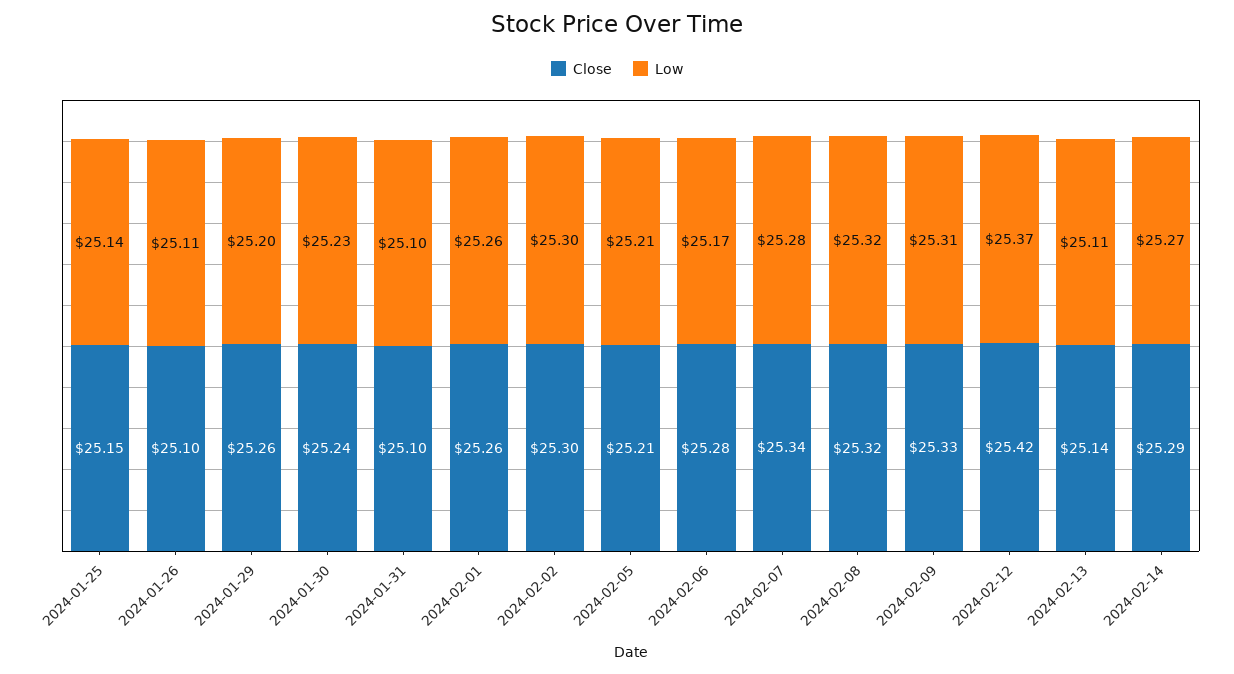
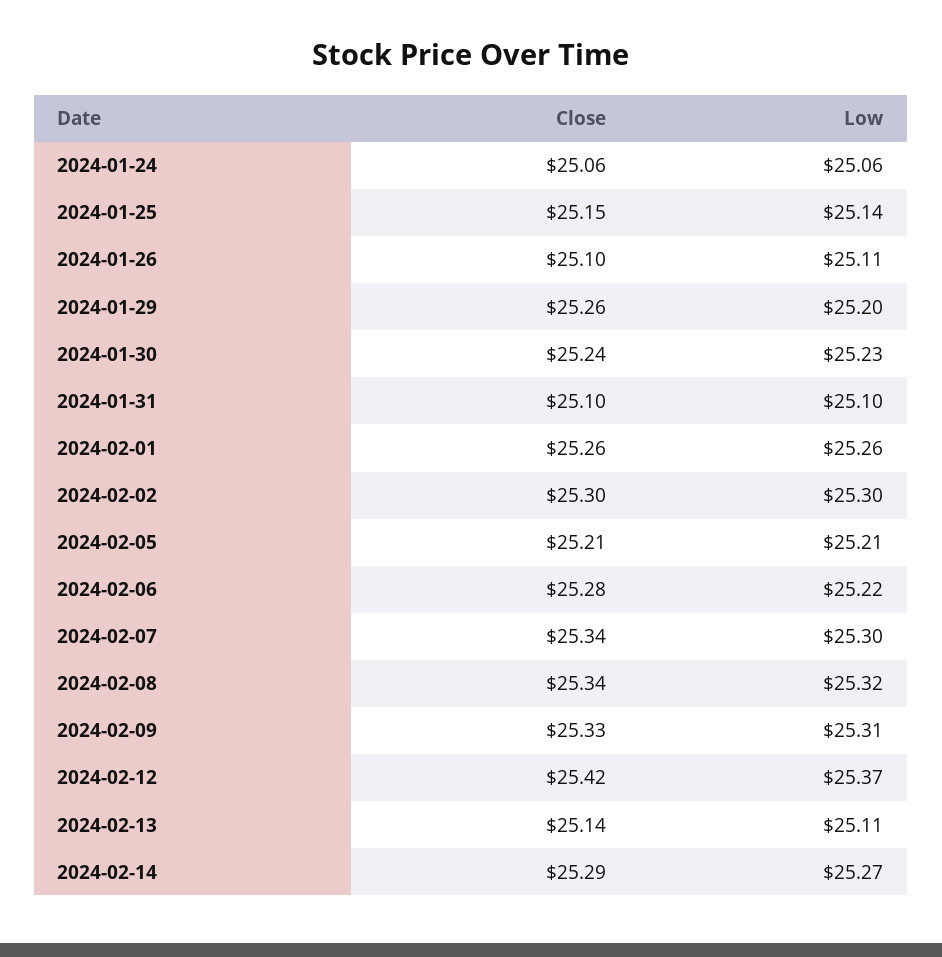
Low, 2024-02-06: 25.17 -> 25.22
Low, 2024-02-07: 25.28 -> 25.3
Close, 2024-02-08: 25.32 -> 25.34
Close, 2024-01-24: none -> 25.06
Low, 2024-01-24: none -> 25.06

